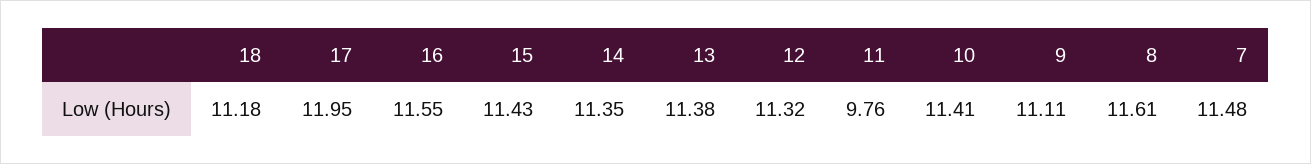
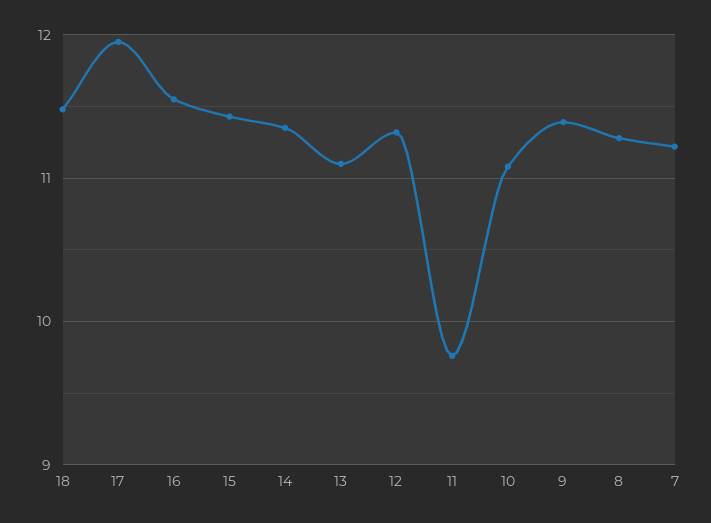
18: 11.18 -> 11.5
13: 11.38 -> 11.1
10: 11.41 -> 11.1
9: 11.11 -> 11.4
8: 11.61 -> 11.3
7: 11.48 -> 11.2

